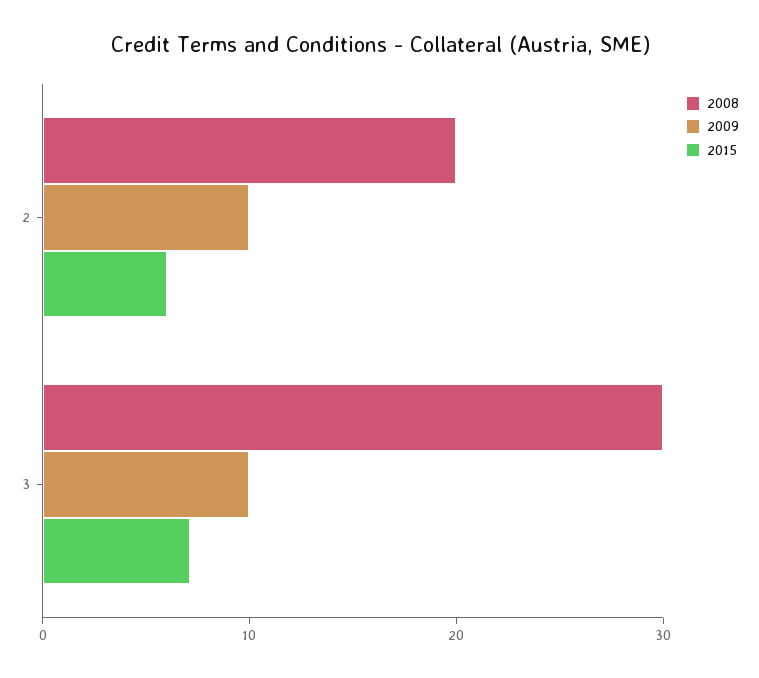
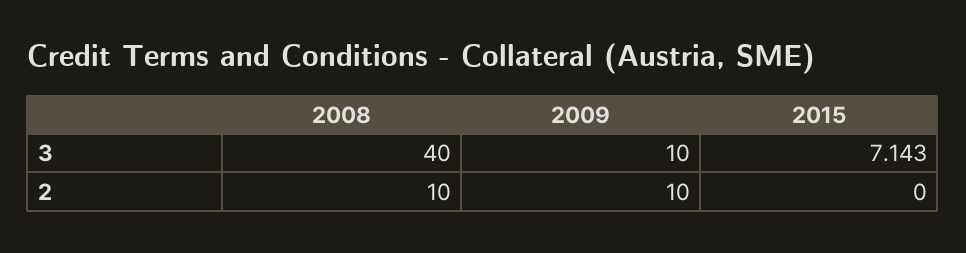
2008, 2: 20 -> 10
2015, 2: 6 -> 0
2008, 3: 30 -> 40

